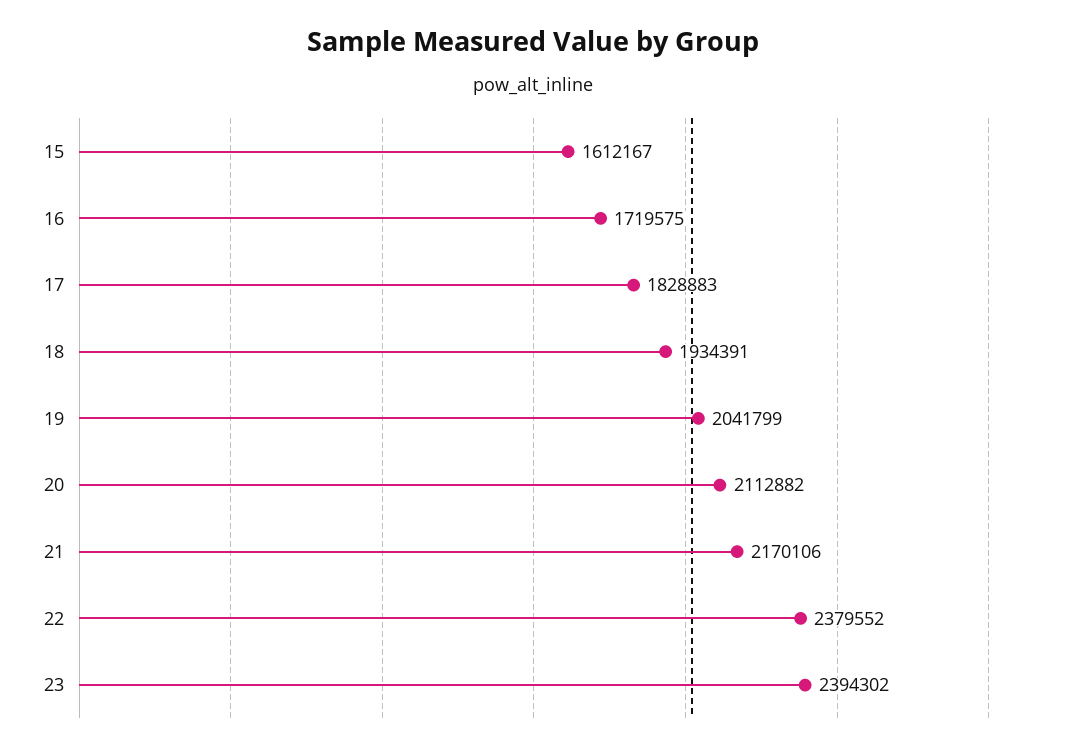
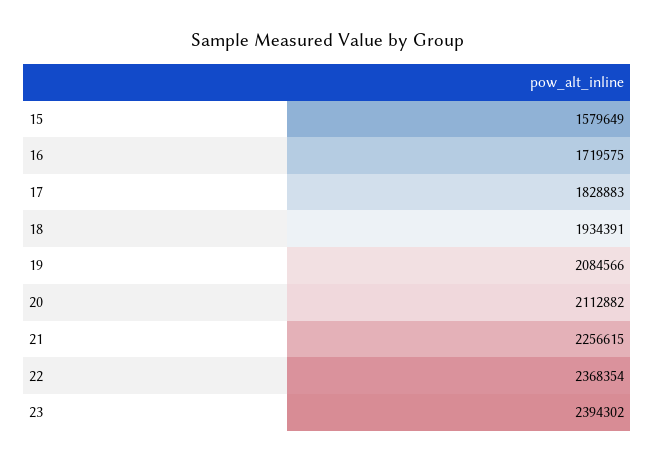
15: 1612167 -> 1579649
19: 2041799 -> 2084566
21: 2170106 -> 2256615
22: 2379552 -> 2368354

